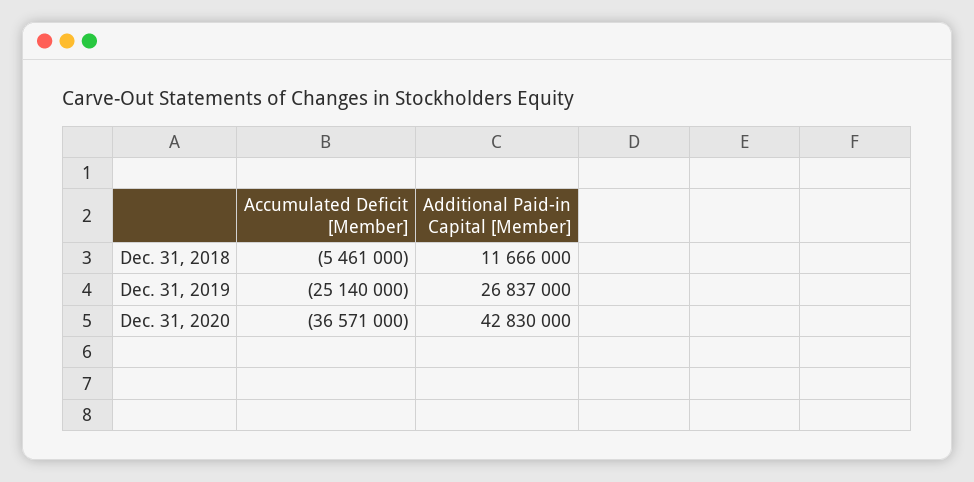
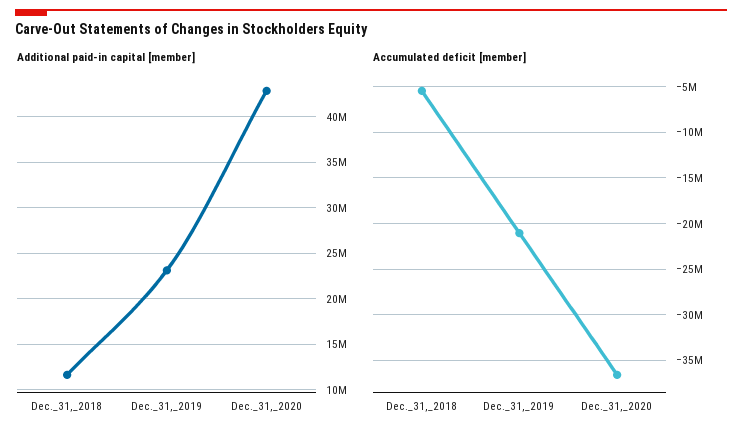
Accumulated Deficit [Member], Dec. 31, 2019: -25140000 -> -21000000
Additional Paid-in Capital [Member], Dec. 31, 2019: 26837000 -> 23000000

